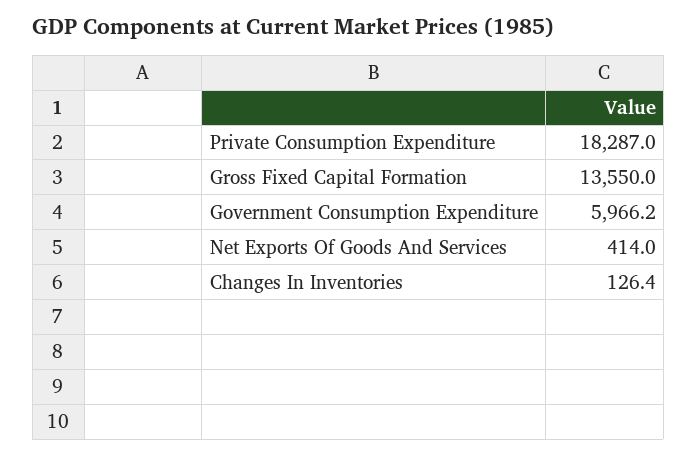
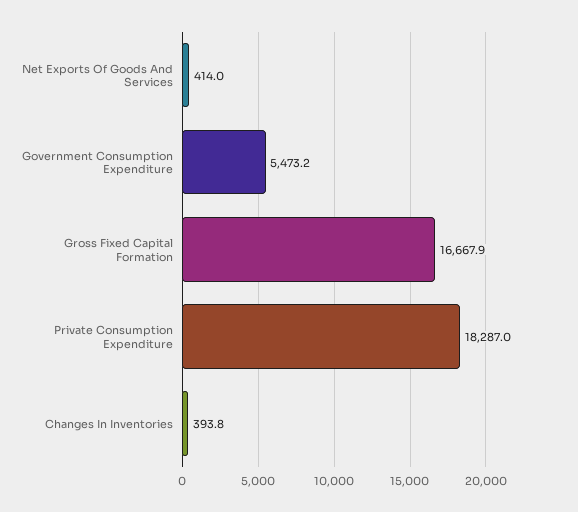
Gross Fixed Capital Formation: 13550 -> 16667.9
Government Consumption Expenditure: 5966.2 -> 5473.2
Changes In Inventories: 126.4 -> 393.8

